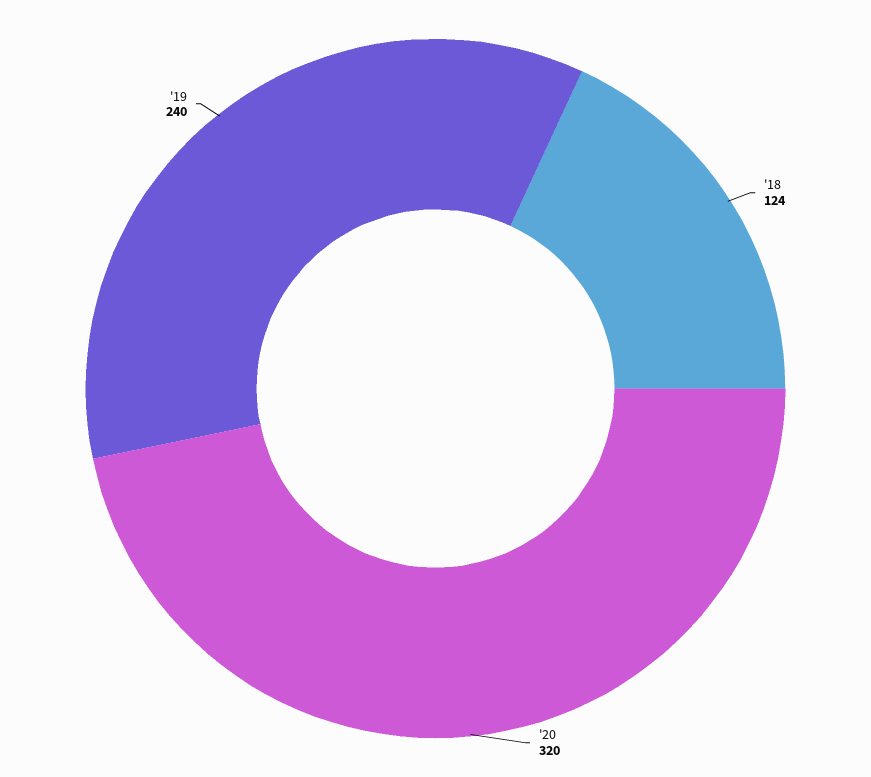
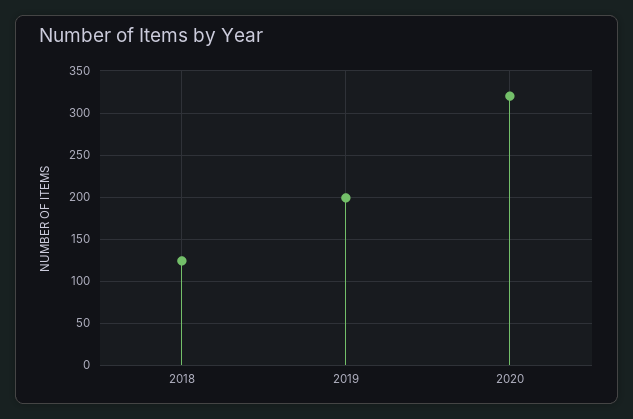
'19: 240 -> 200

